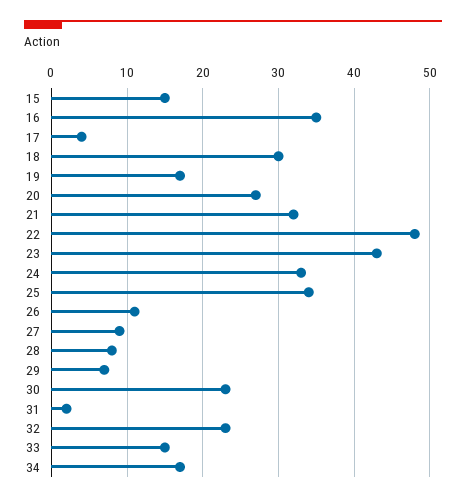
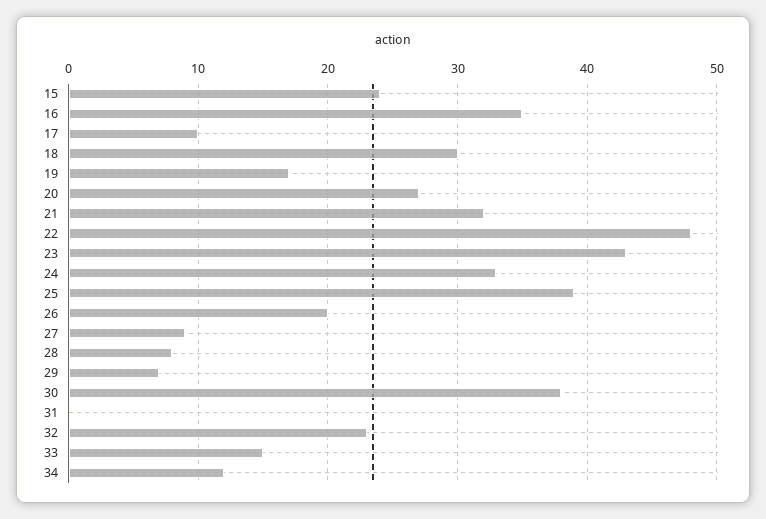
15: 15 -> 24
17: 4 -> 10
25: 34 -> 39
26: 11 -> 20
30: 23 -> 38
31: 2 -> 0
34: 17 -> 12

